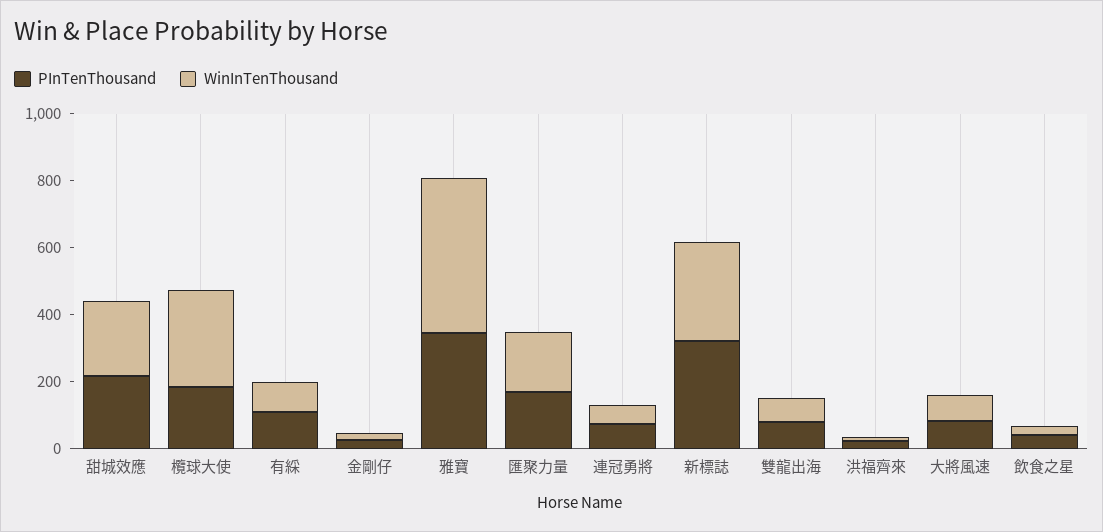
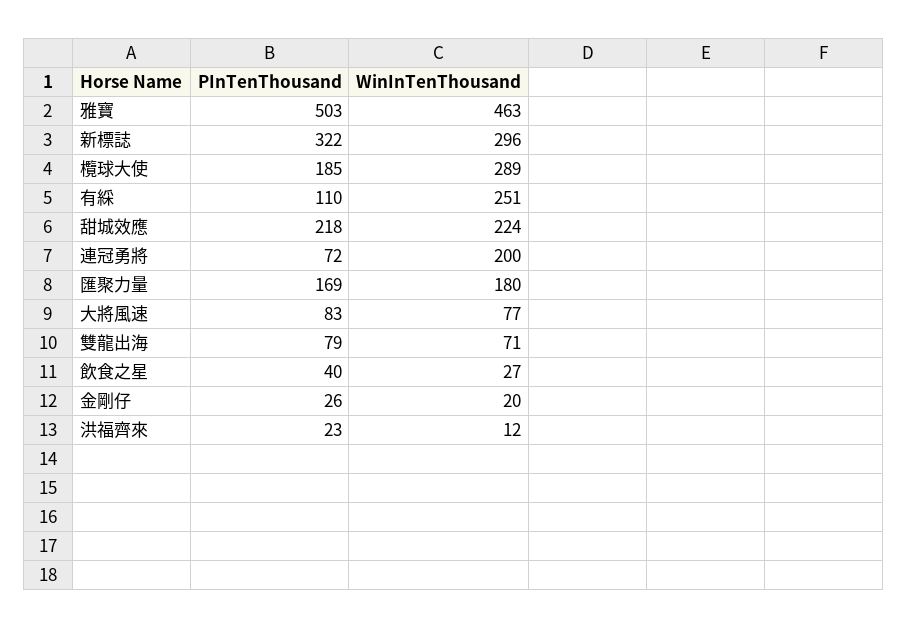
WinInTenThousand, 有綵: 100 -> 251
PInTenThousand, 雅寶: 350 -> 503
WinInTenThousand, 連冠勇將: 50 -> 200

